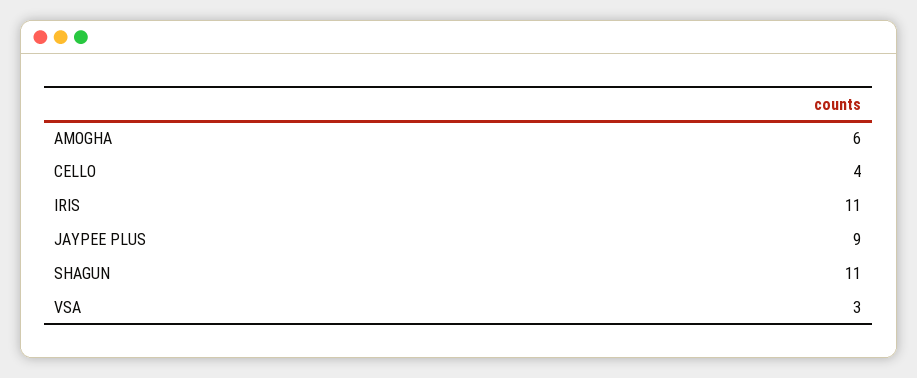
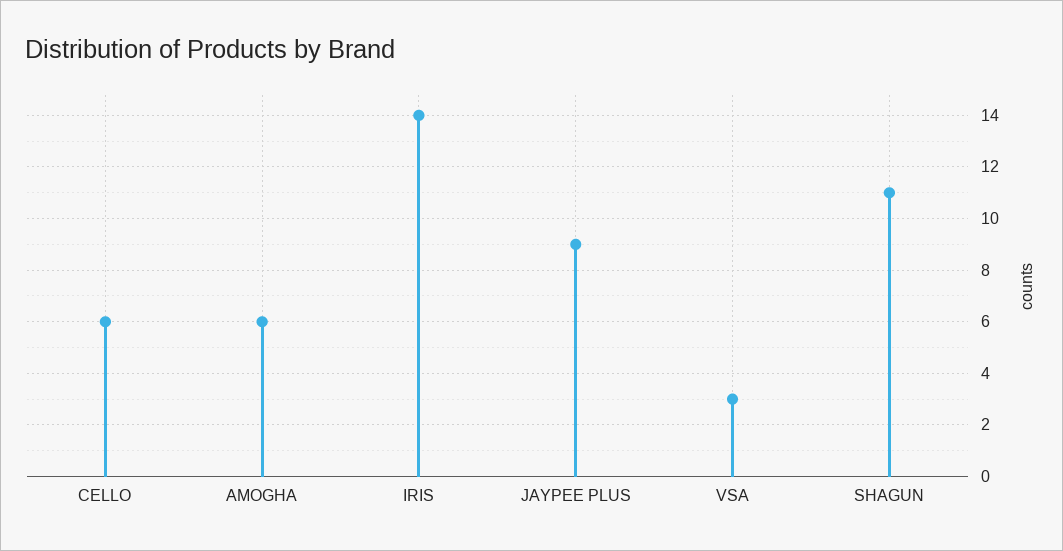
CELLO: 4 -> 6
IRIS: 11 -> 14

